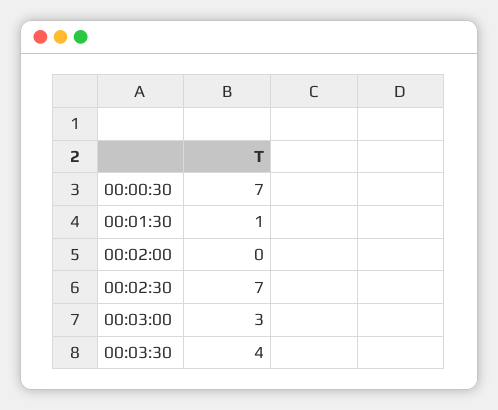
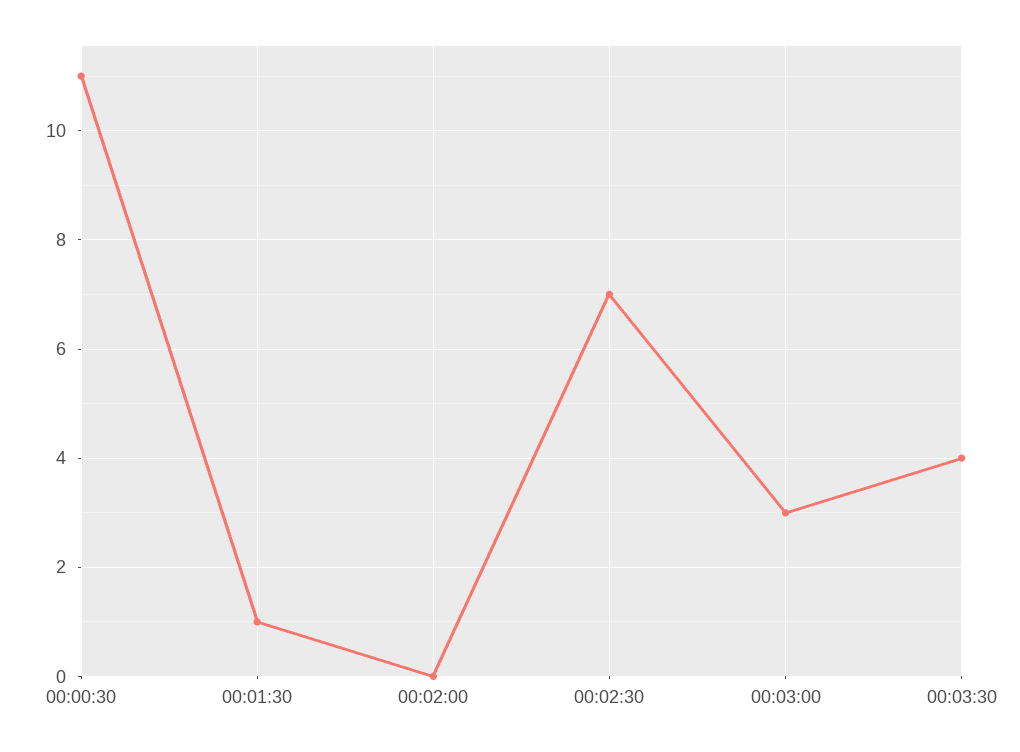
00:00:30: 7 -> 11

